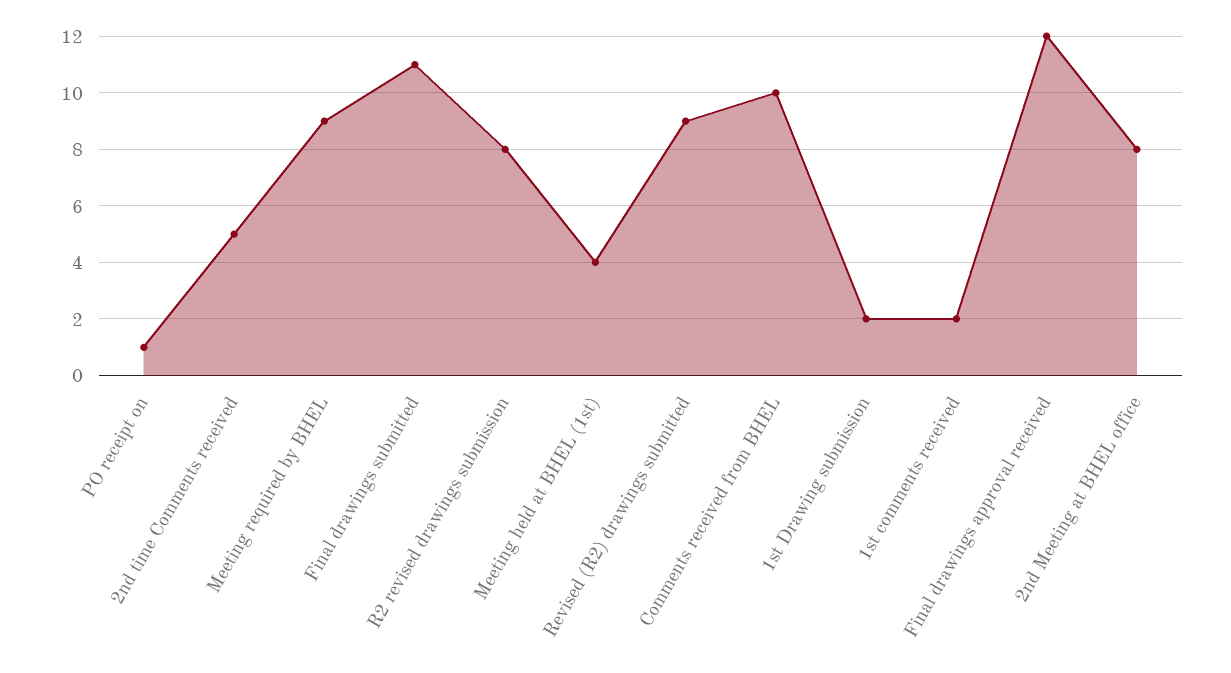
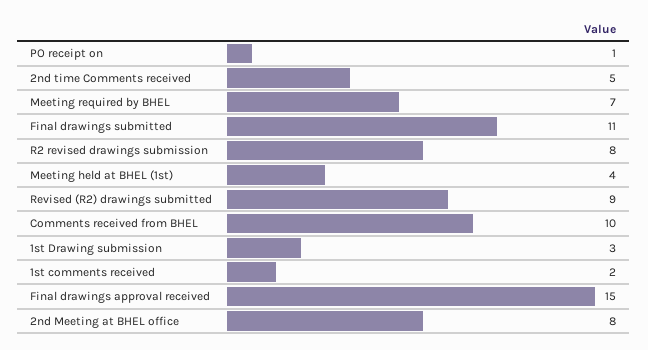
Meeting required by BHEL: 9 -> 7
1st Drawing submission: 2 -> 3
Final drawings approval received: 12 -> 15

